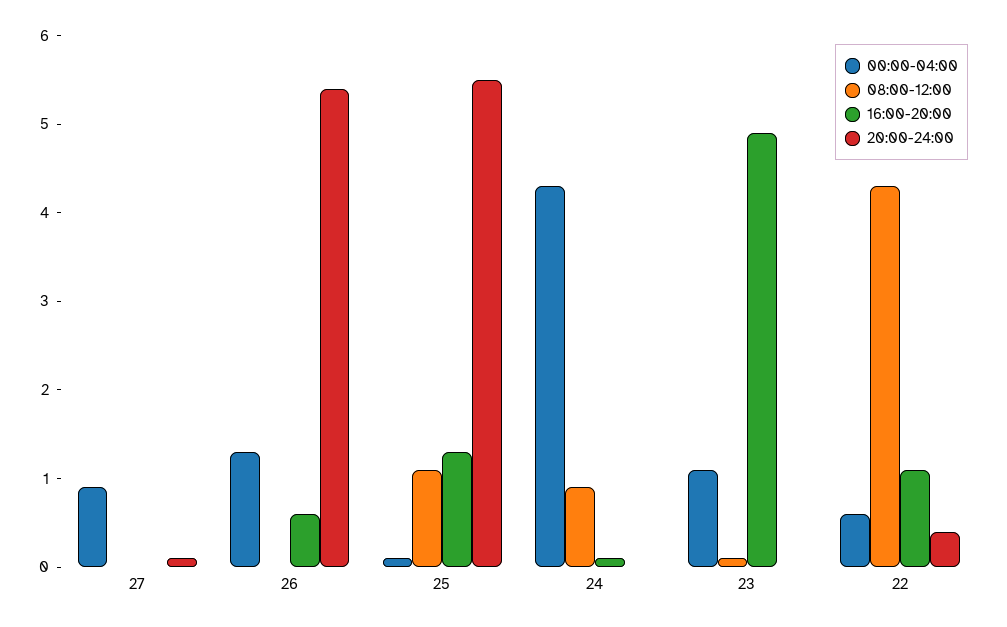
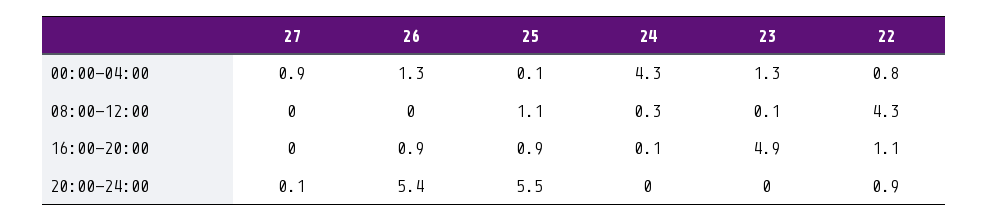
16:00-20:00, 26: 0.6 -> 0.9
16:00-20:00, 25: 1.3 -> 0.9
08:00-12:00, 24: 0.9 -> 0.3
00:00-04:00, 23: 1.1 -> 1.3
00:00-04:00, 22: 0.6 -> 0.8
20:00-24:00, 22: 0.4 -> 0.9

